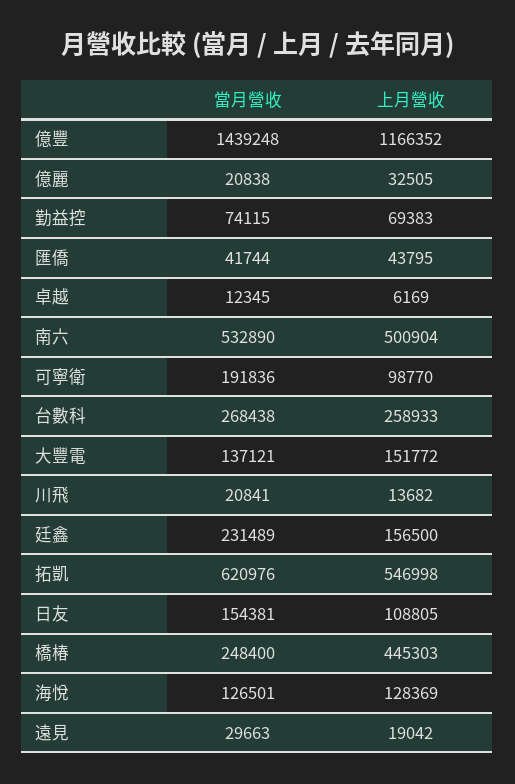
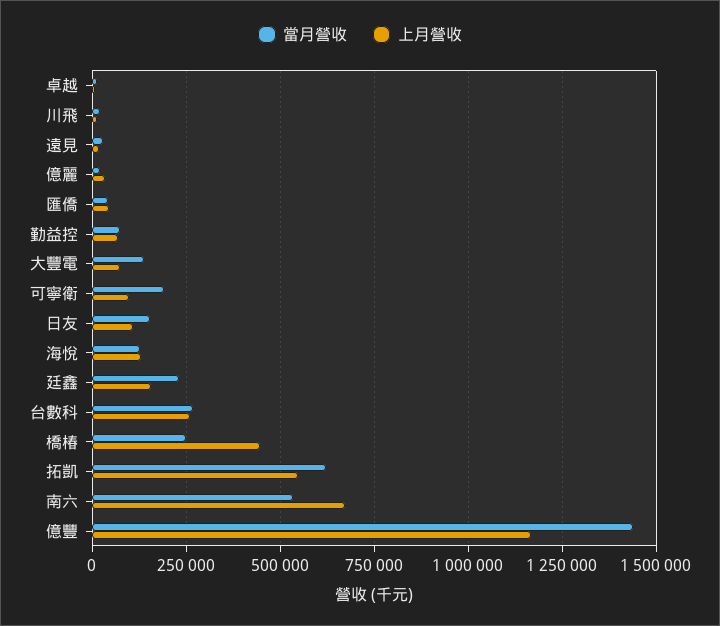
上月營收, 南六: 500904 -> 675000
上月營收, 大豐電: 151772 -> 75000

